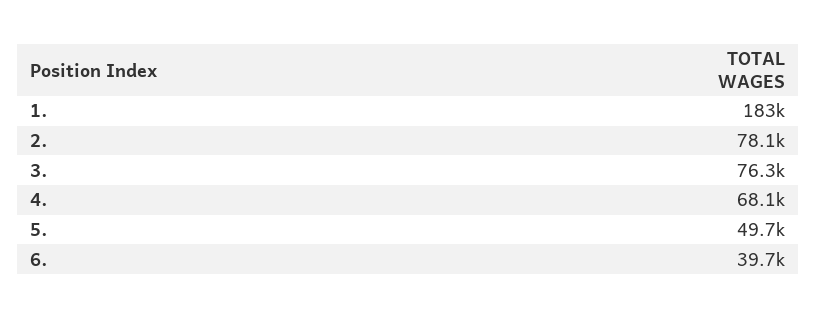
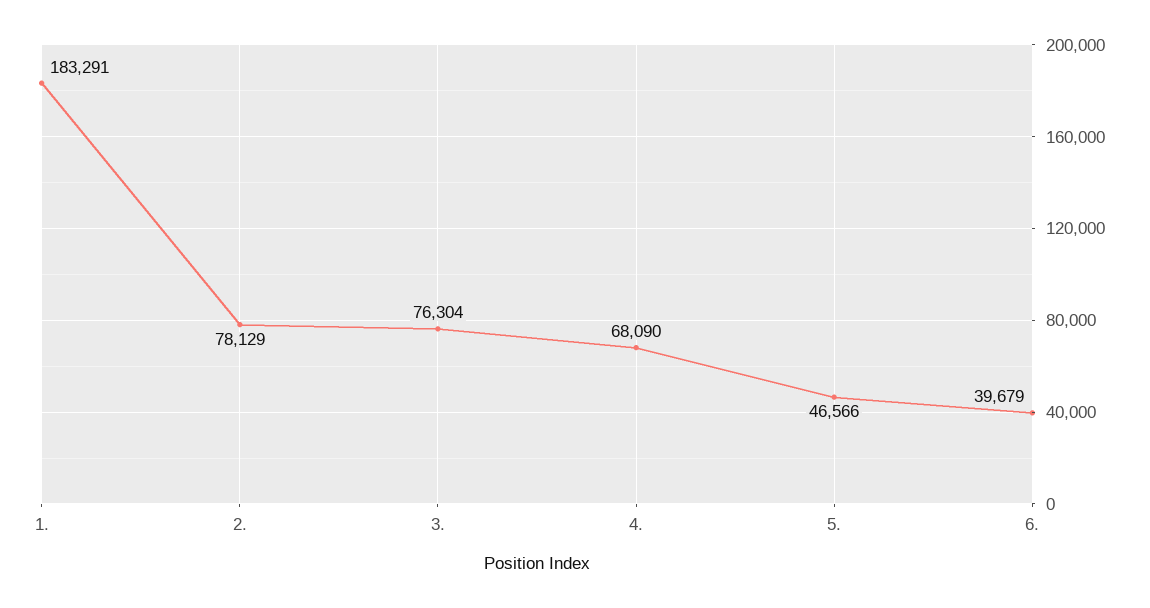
5.: 49700 -> 46566

